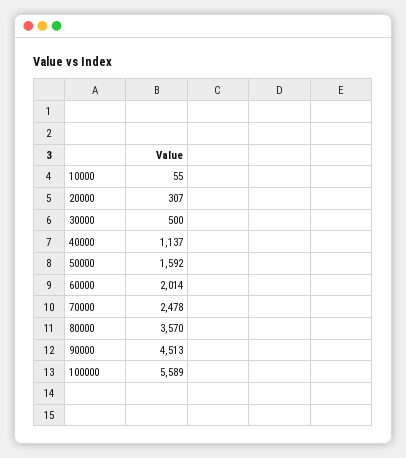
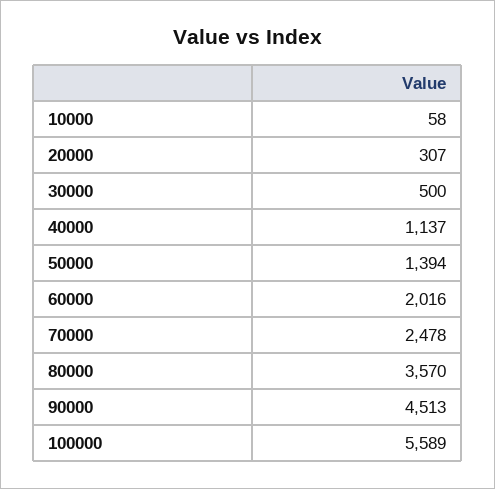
10000: 55 -> 58
50000: 1592 -> 1394
60000: 2014 -> 2016

